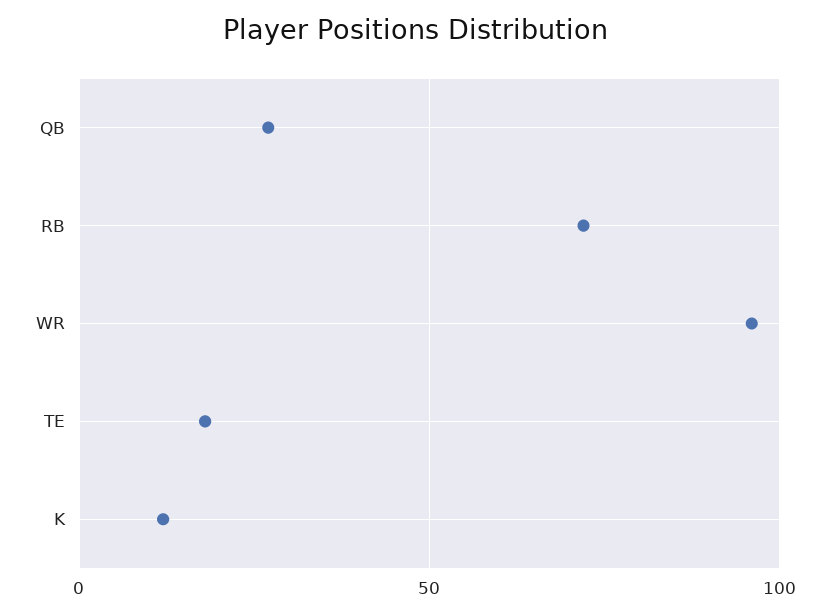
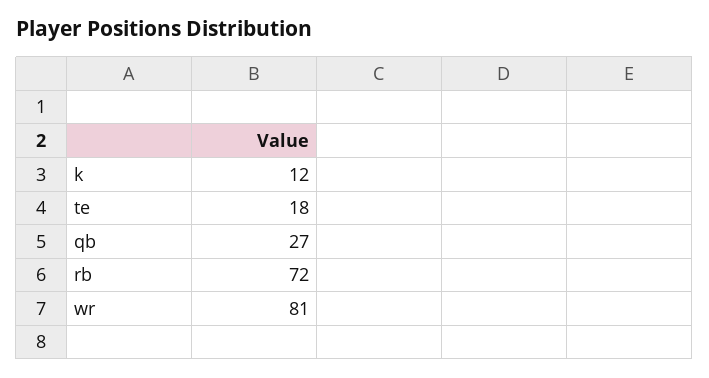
WR: 95 -> 81

